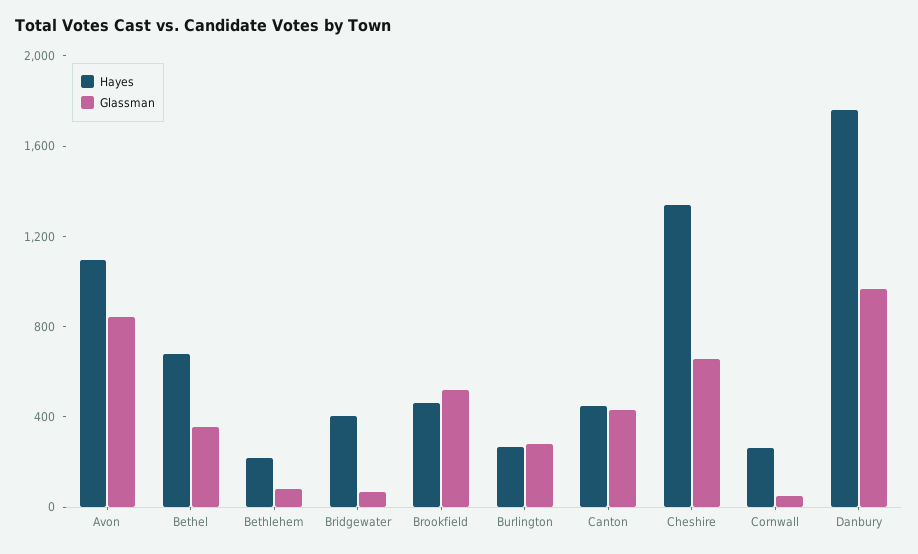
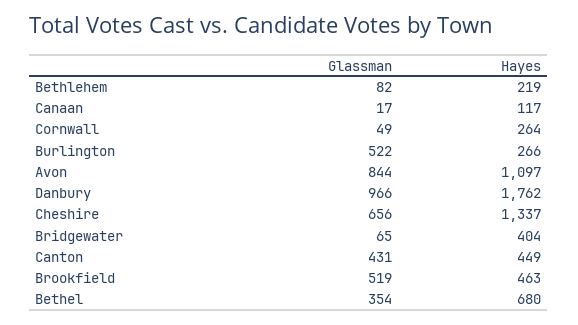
Glassman, Burlington: 300 -> 522
Glassman, Canaan: none -> 17
Hayes, Canaan: none -> 117

